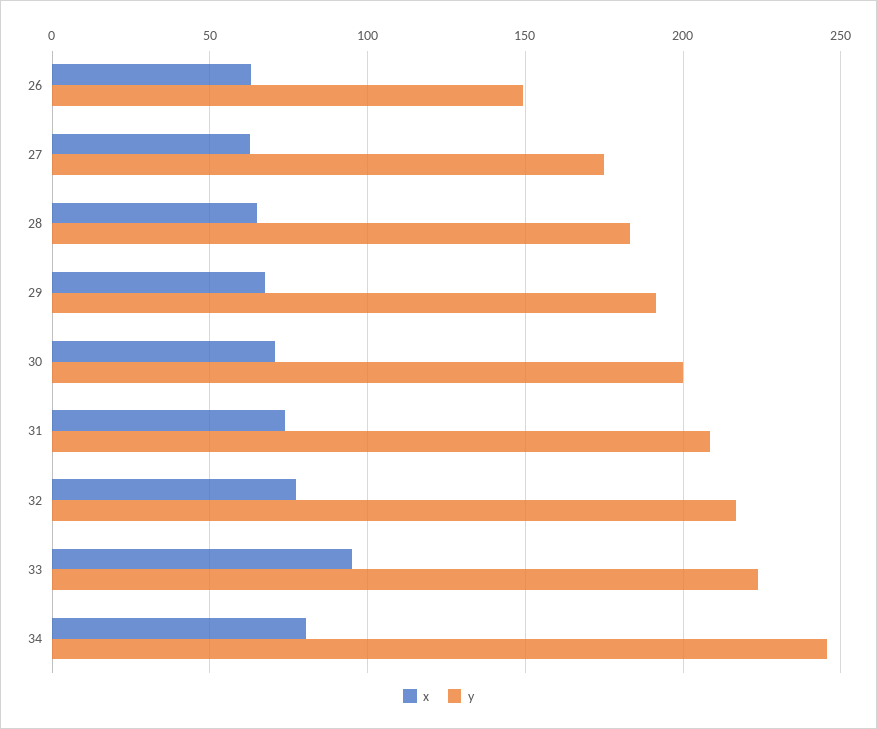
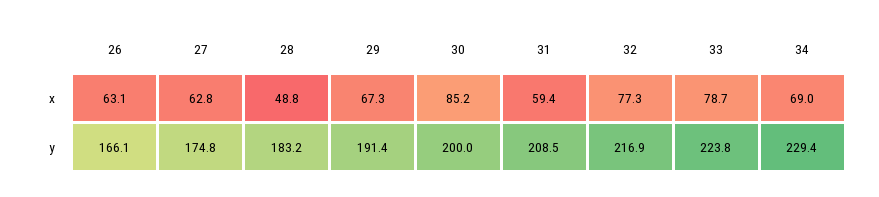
y, 26: 150 -> 166.1
x, 28: 65 -> 48.8
x, 30: 70 -> 85.2
x, 31: 75 -> 59.4
x, 33: 95 -> 78.7
x, 34: 80 -> 69
y, 34: 245 -> 229.4

